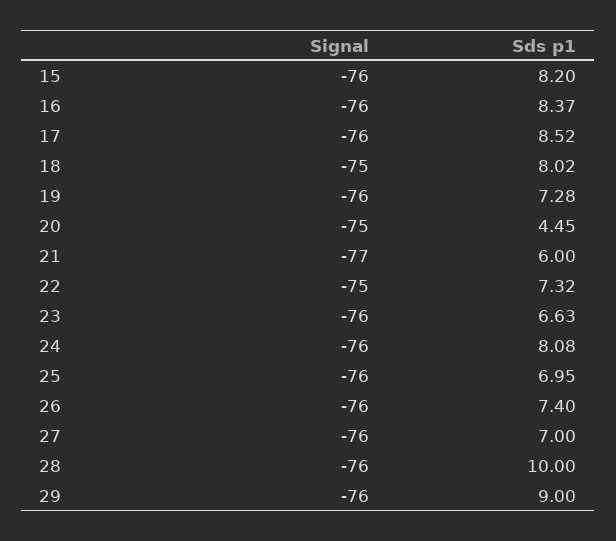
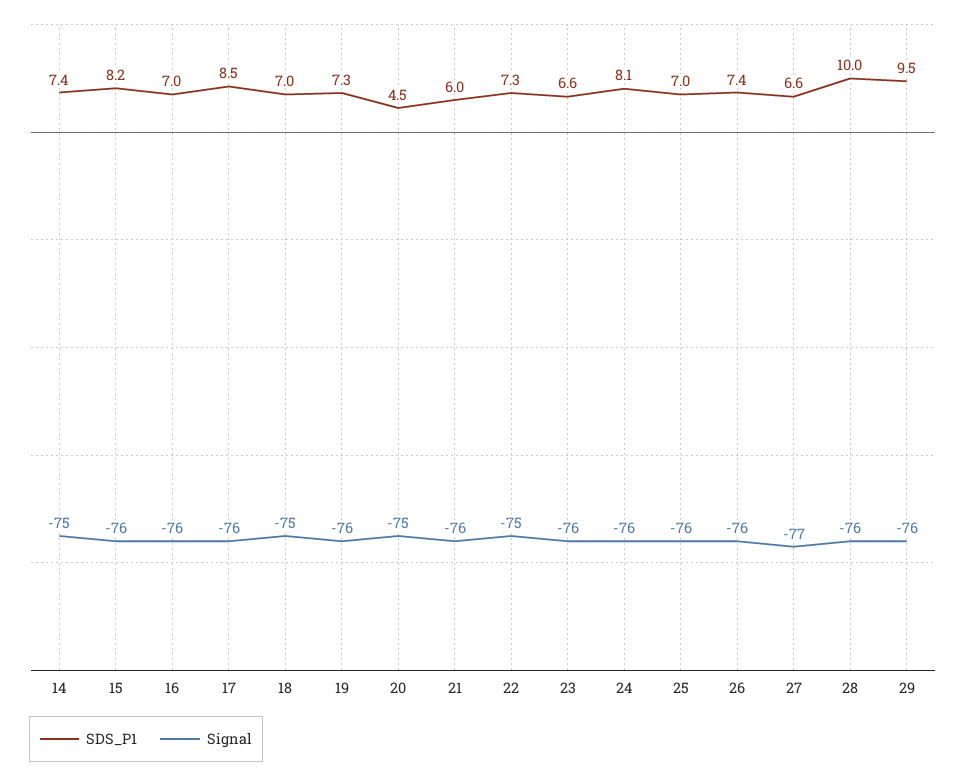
Sds p1, 16: 8.37 -> 7
Sds p1, 18: 8.02 -> 7
Signal, 21: -77 -> -76
Signal, 27: -76 -> -77
Sds p1, 27: 7 -> 6.6
Sds p1, 29: 9 -> 9.5
Sds p1, 14: none -> 7.4
Signal, 14: none -> -75

